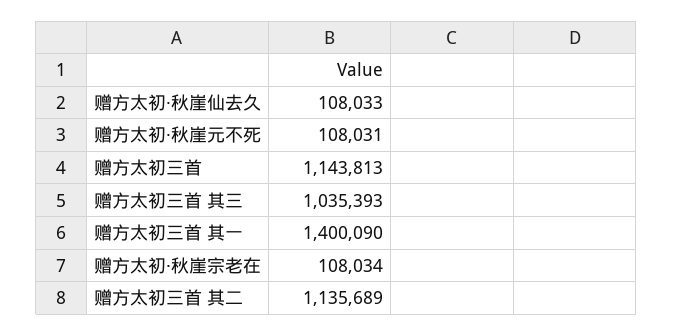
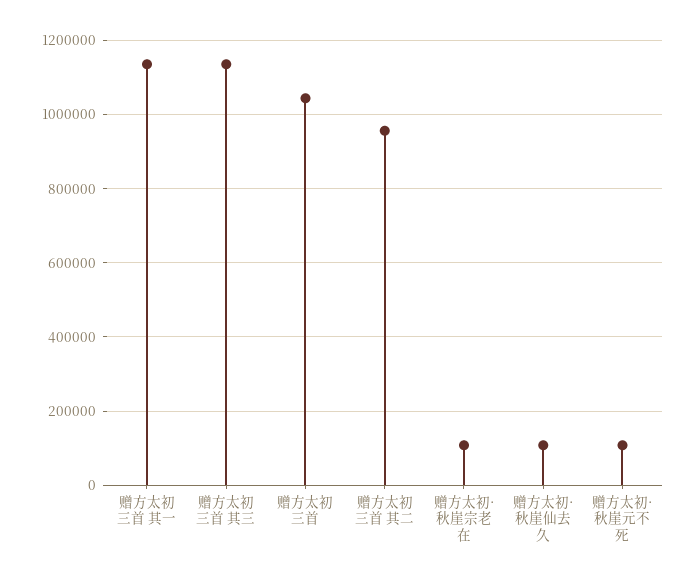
赠方太初三首: 1143813 -> 1040000
赠方太初三首 其三: 1035393 -> 1140000
赠方太初三首 其一: 1400090 -> 1140000
赠方太初三首 其二: 1135689 -> 960000

